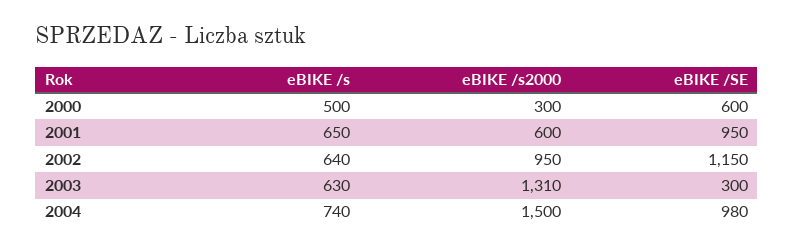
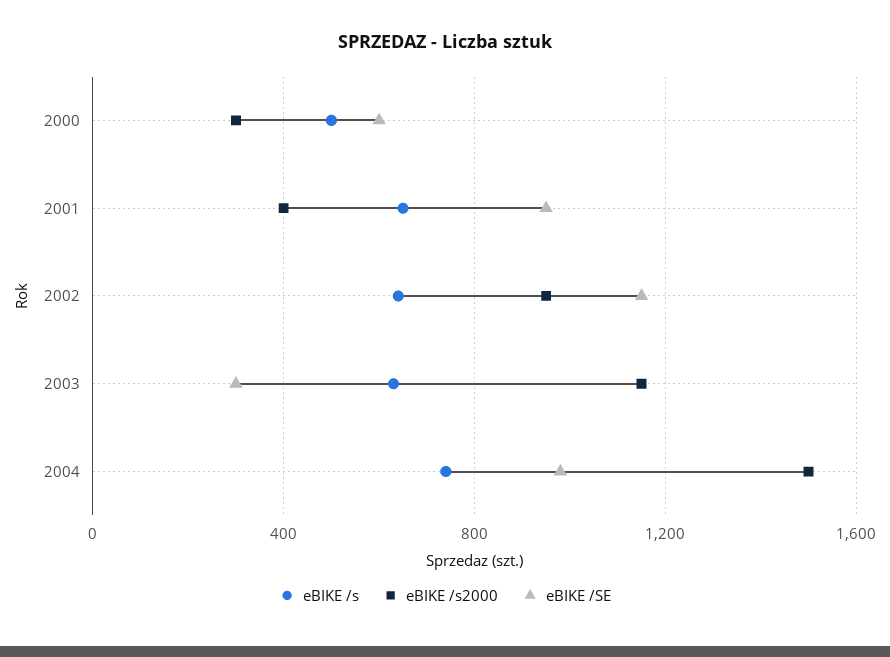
eBIKE /s2000, 2001: 600 -> 400
eBIKE /s2000, 2003: 1310 -> 1150

